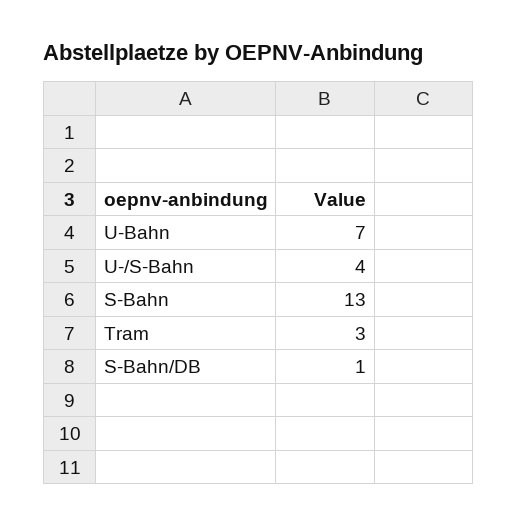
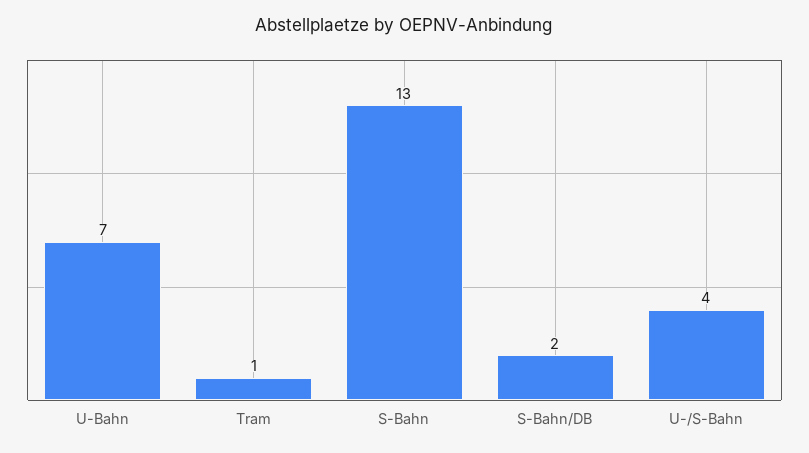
Tram: 3 -> 1
S-Bahn/DB: 1 -> 2

